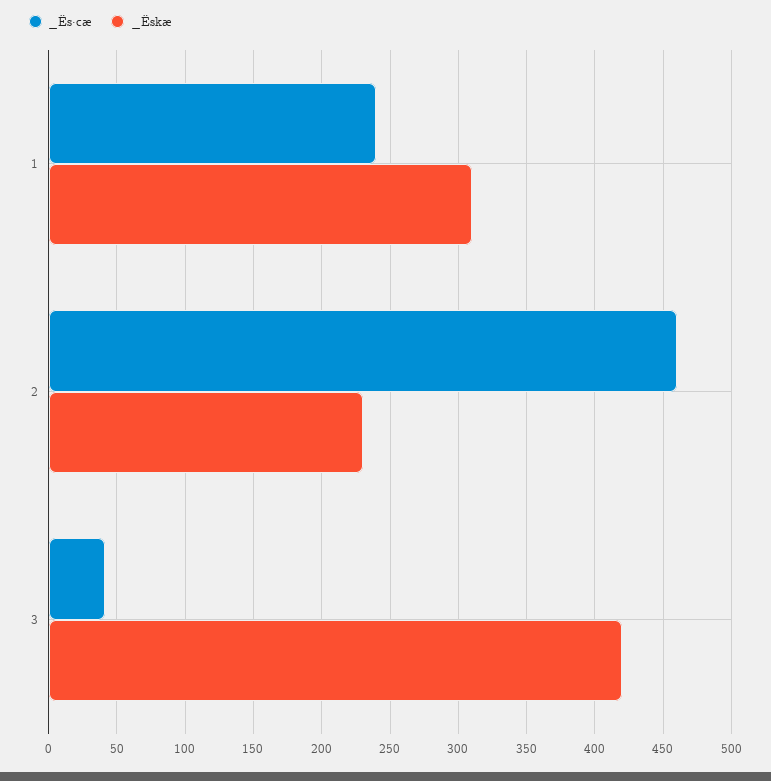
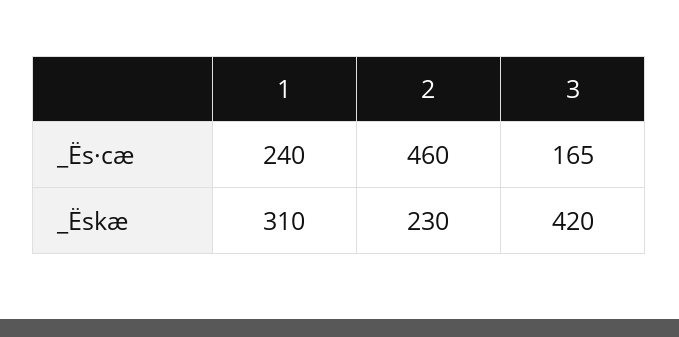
_Ës·cæ, 3: 40 -> 165

